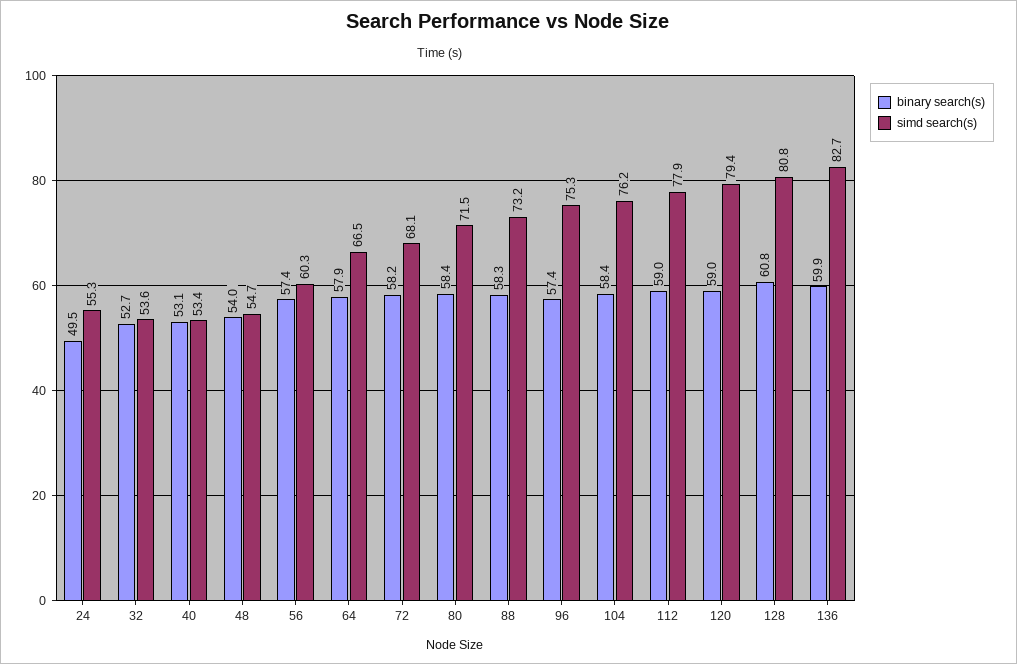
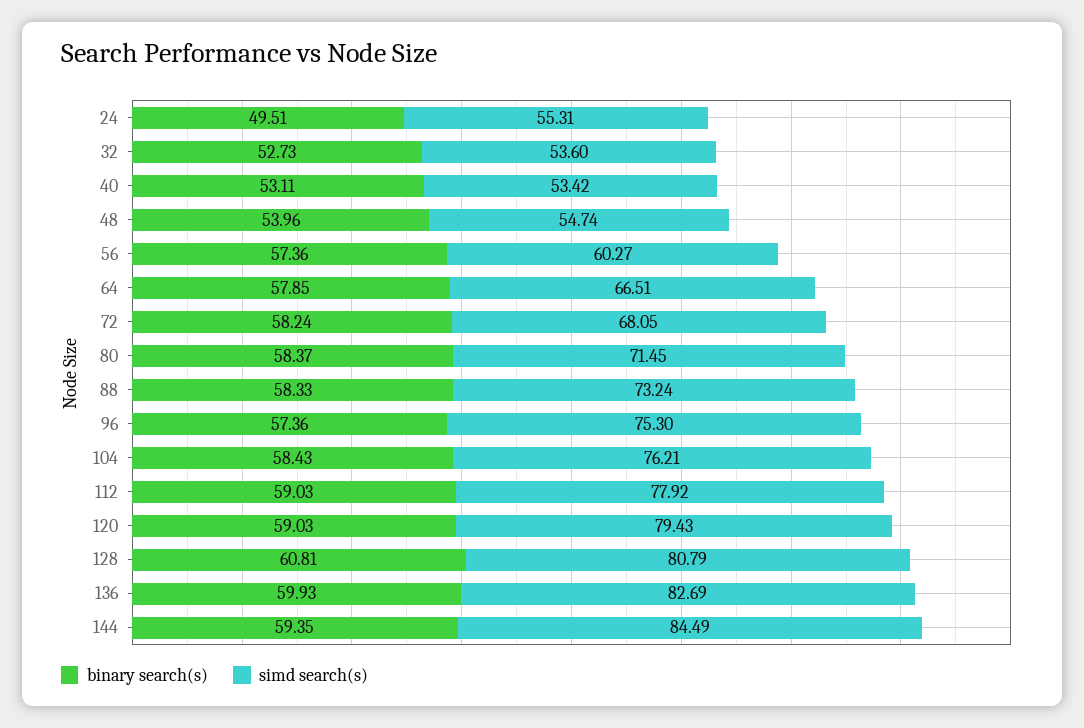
binary search(s), 144: none -> 59.35
simd search(s), 144: none -> 84.49

